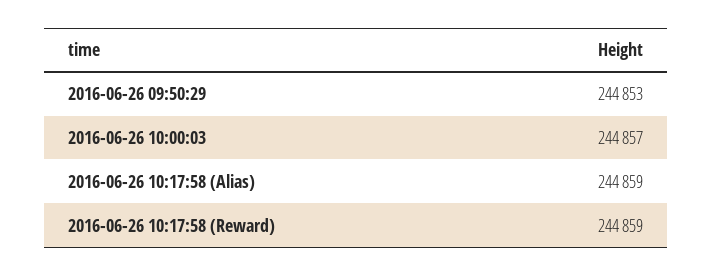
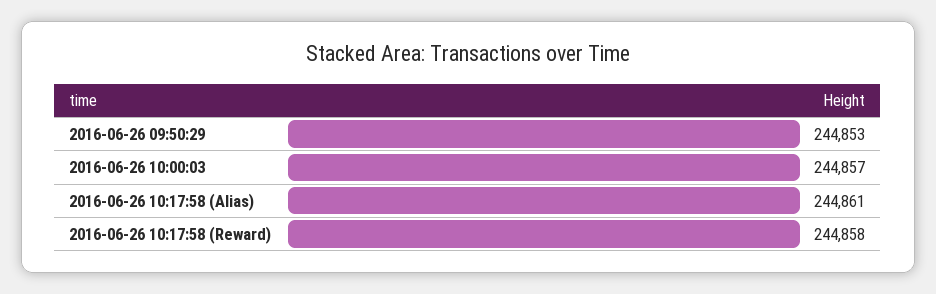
2016-06-26 10:17:58 (Alias): 244859 -> 244861
2016-06-26 10:17:58 (Reward): 244859 -> 244858

